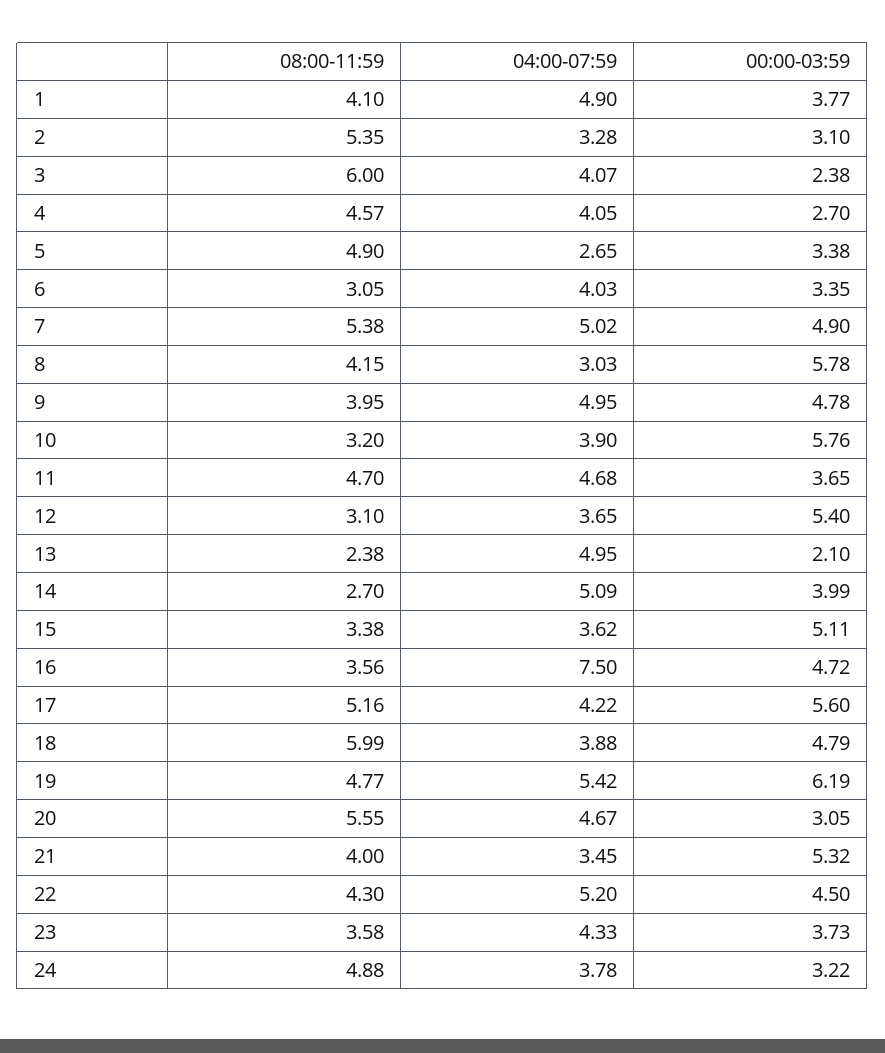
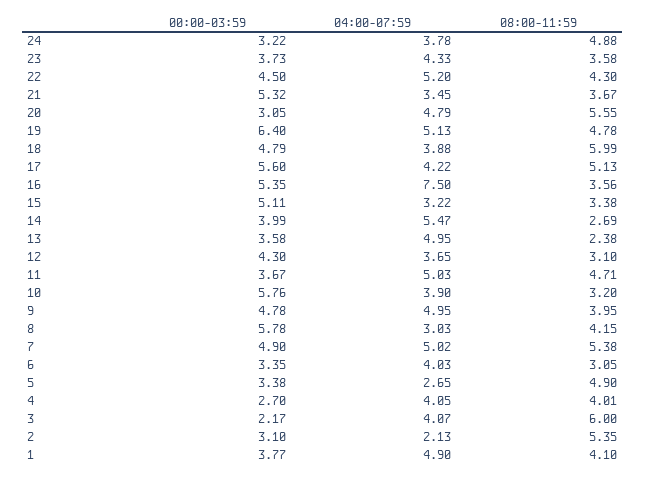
04:00-07:59, 2: 3.28 -> 2.13
00:00-03:59, 3: 2.38 -> 2.17
08:00-11:59, 4: 4.57 -> 4.01
08:00-11:59, 11: 4.7 -> 4.71
04:00-07:59, 11: 4.68 -> 5.03
00:00-03:59, 11: 3.65 -> 3.67
00:00-03:59, 12: 5.4 -> 4.3
00:00-03:59, 13: 2.1 -> 3.58
08:00-11:59, 14: 2.7 -> 2.69
04:00-07:59, 14: 5.09 -> 5.47
04:00-07:59, 15: 3.62 -> 3.22
00:00-03:59, 16: 4.72 -> 5.35
08:00-11:59, 17: 5.16 -> 5.13
08:00-11:59, 19: 4.77 -> 4.78
04:00-07:59, 19: 5.42 -> 5.13
00:00-03:59, 19: 6.19 -> 6.4
04:00-07:59, 20: 4.67 -> 4.79
08:00-11:59, 21: 4 -> 3.67

